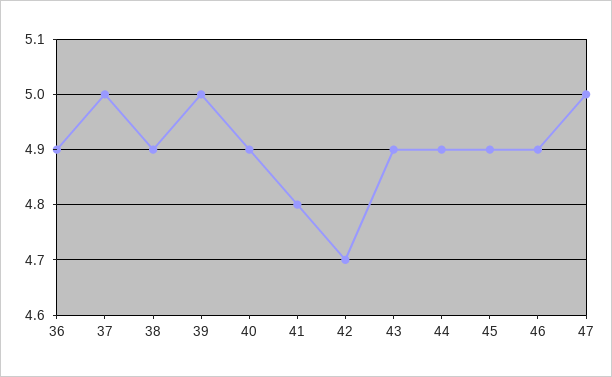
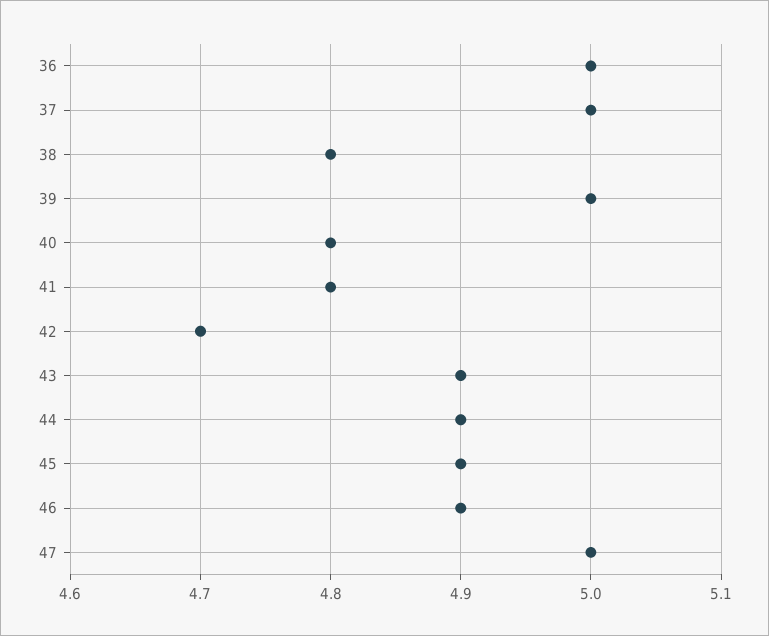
36: 4.9 -> 5
38: 4.9 -> 4.8
40: 4.9 -> 4.8

